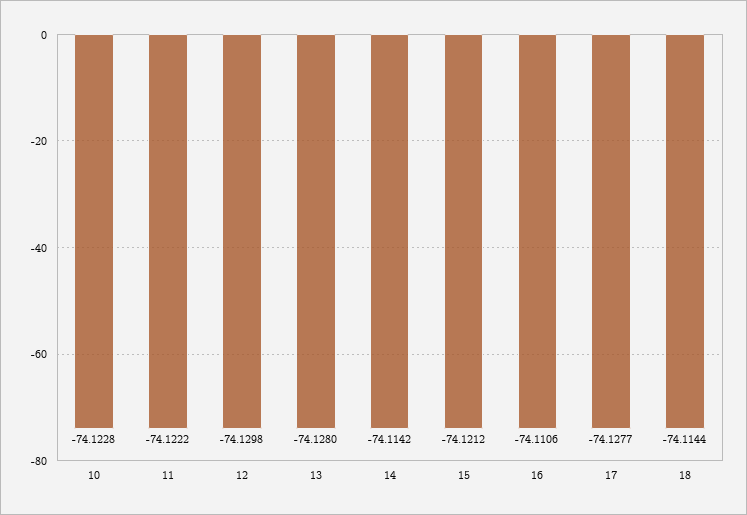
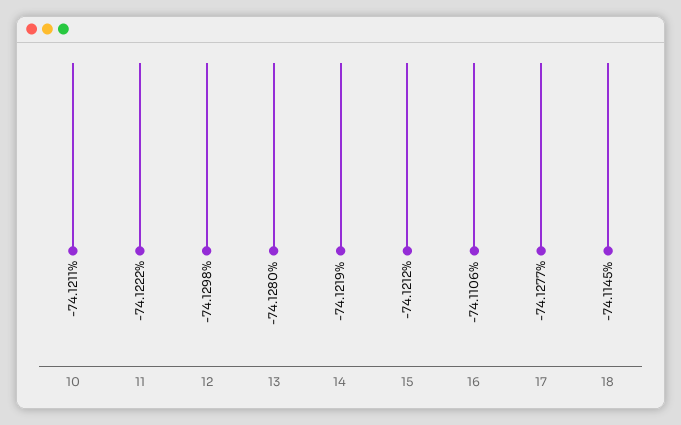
10: -74.1228 -> -74.1211
14: -74.1142 -> -74.1219
18: -74.1144 -> -74.1145

